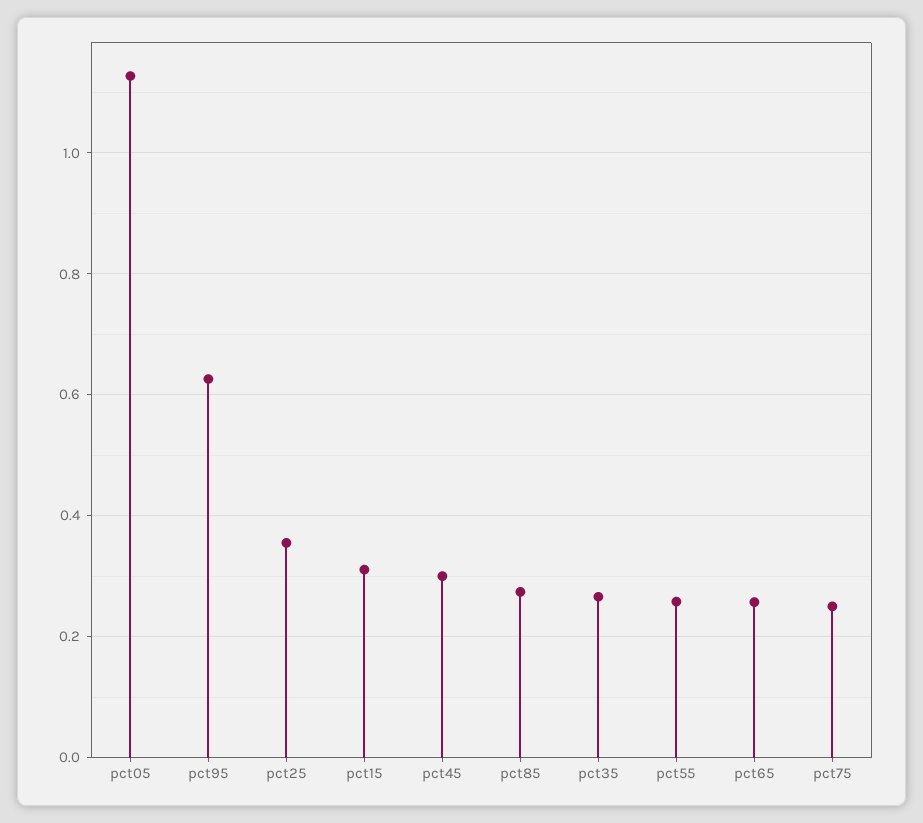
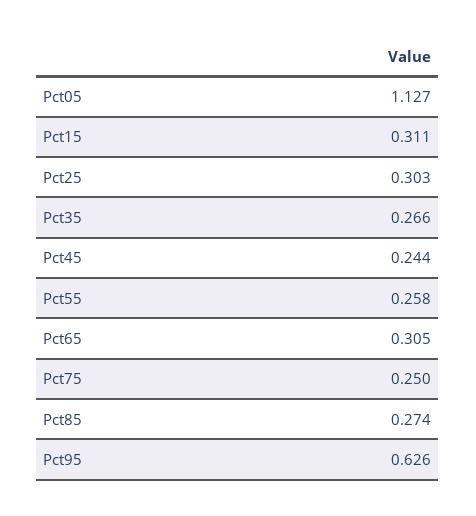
pct25: 0.36 -> 0.303
pct45: 0.3 -> 0.244
pct65: 0.26 -> 0.305

